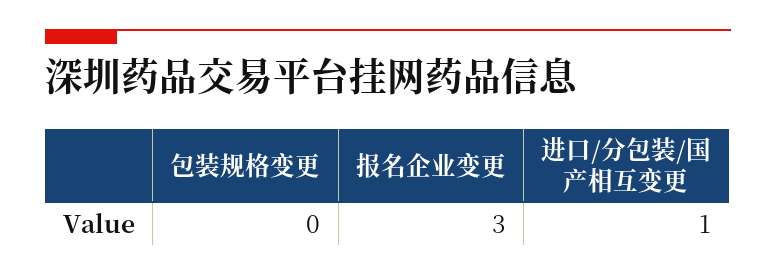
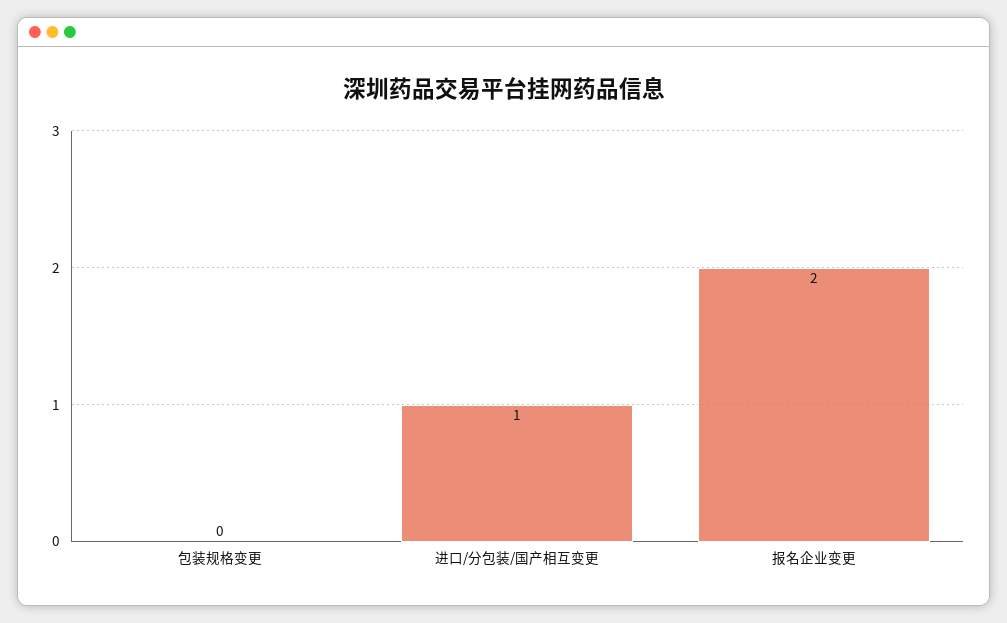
报名企业变更: 3 -> 2

